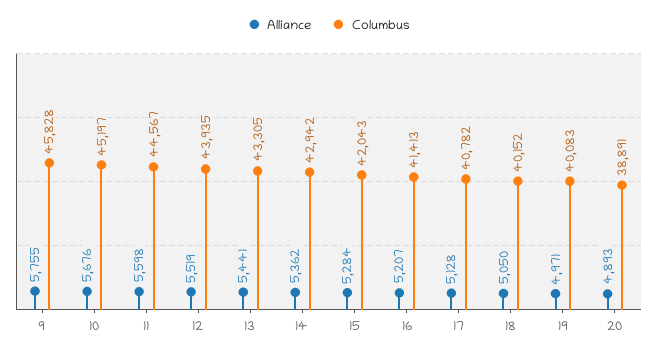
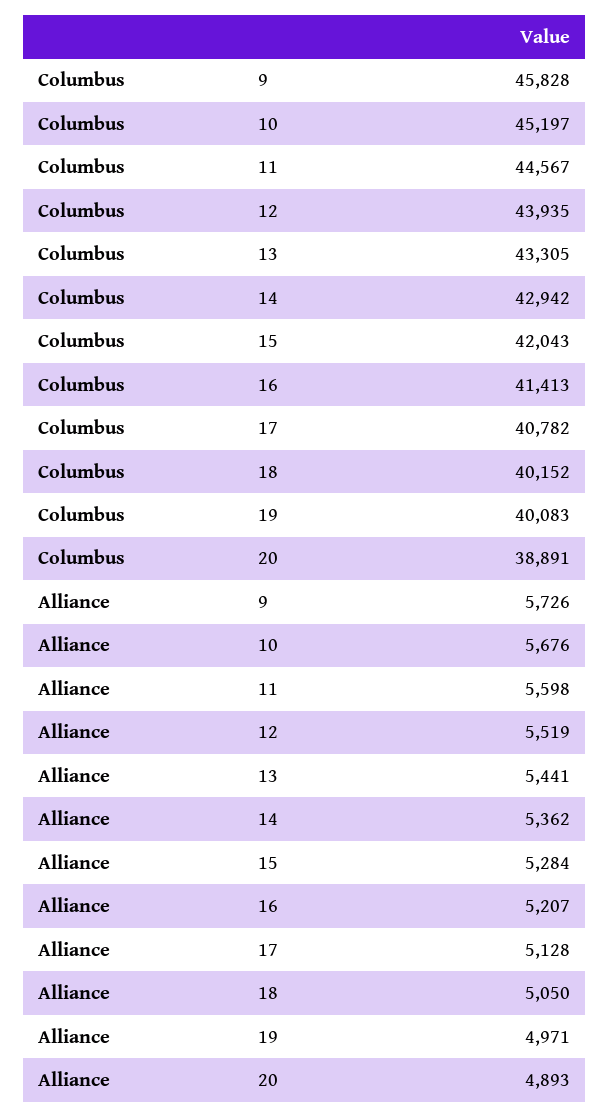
Alliance, 9: 5755 -> 5726

